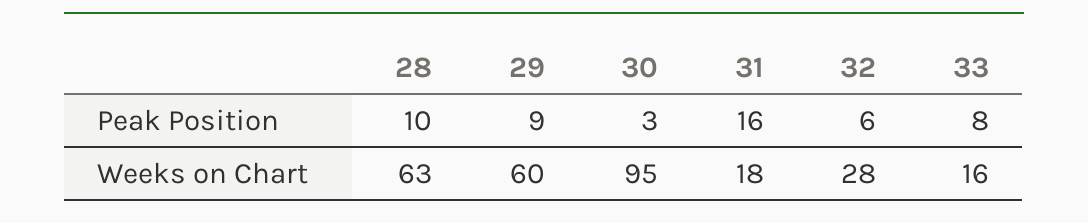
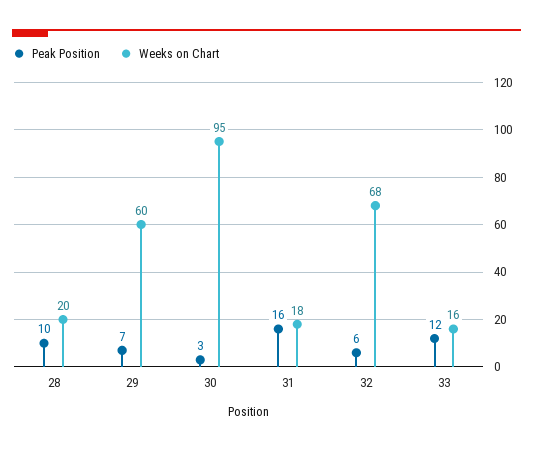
Peak Position, 29: 9 -> 7
Peak Position, 33: 8 -> 12
Weeks on Chart, 28: 63 -> 20
Weeks on Chart, 32: 28 -> 68

